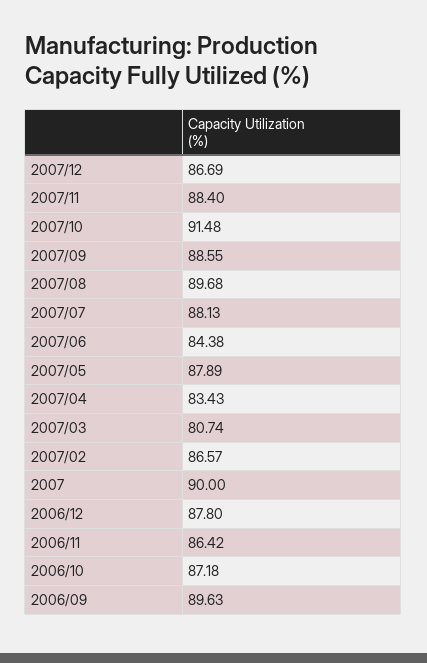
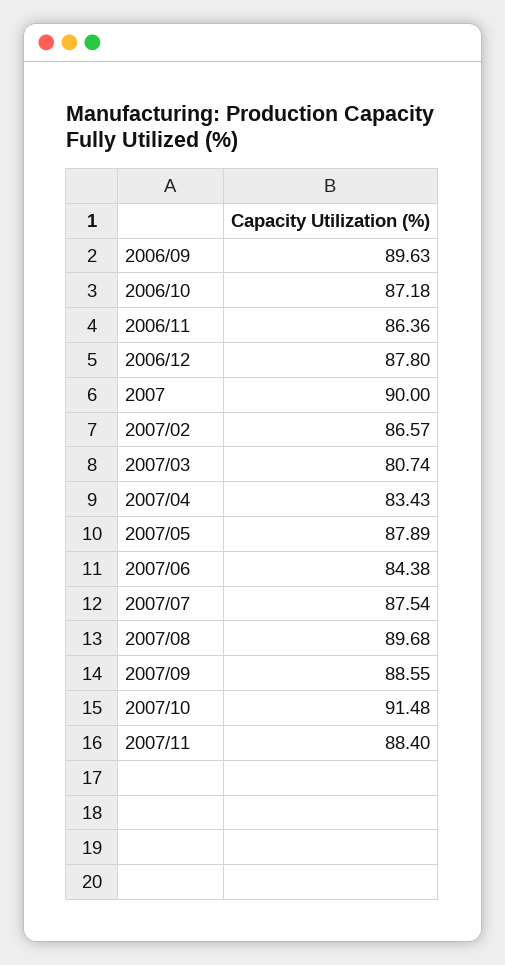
2007/12: 86.69 -> none
2007/07: 88.13 -> 87.54
2006/11: 86.42 -> 86.36

